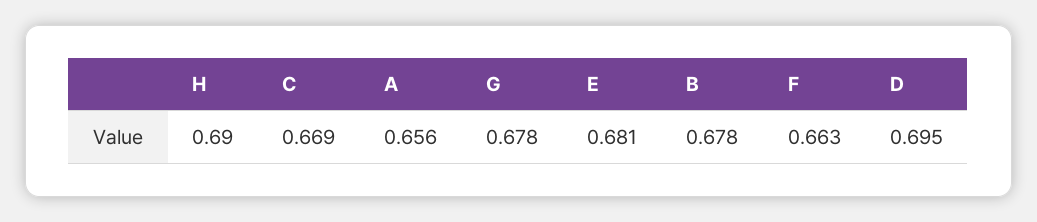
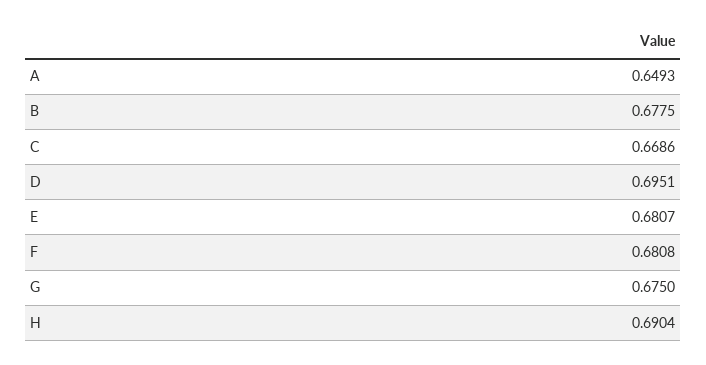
A: 0.656 -> 0.6493
G: 0.678 -> 0.675
F: 0.663 -> 0.6808

